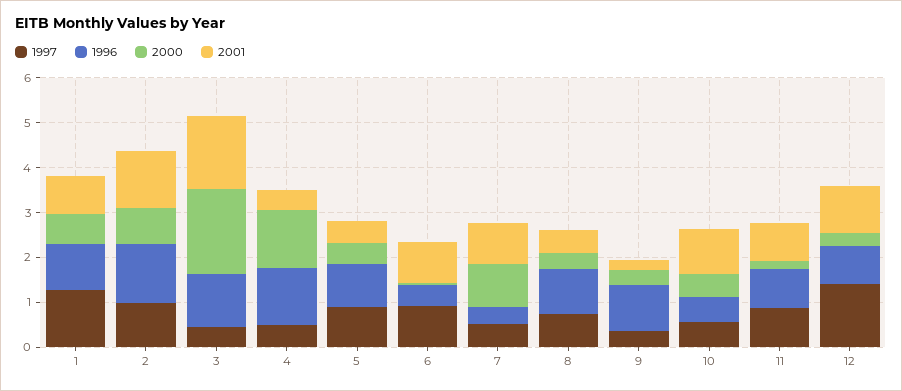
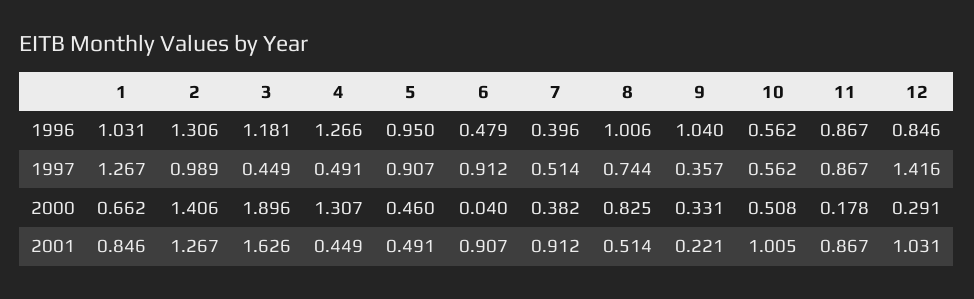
2000, 2: 0.8 -> 1.406
2000, 7: 1 -> 0.382
2000, 8: 0.4 -> 0.825

